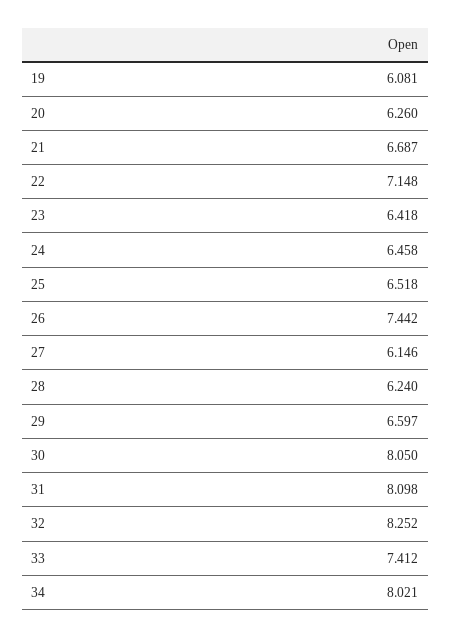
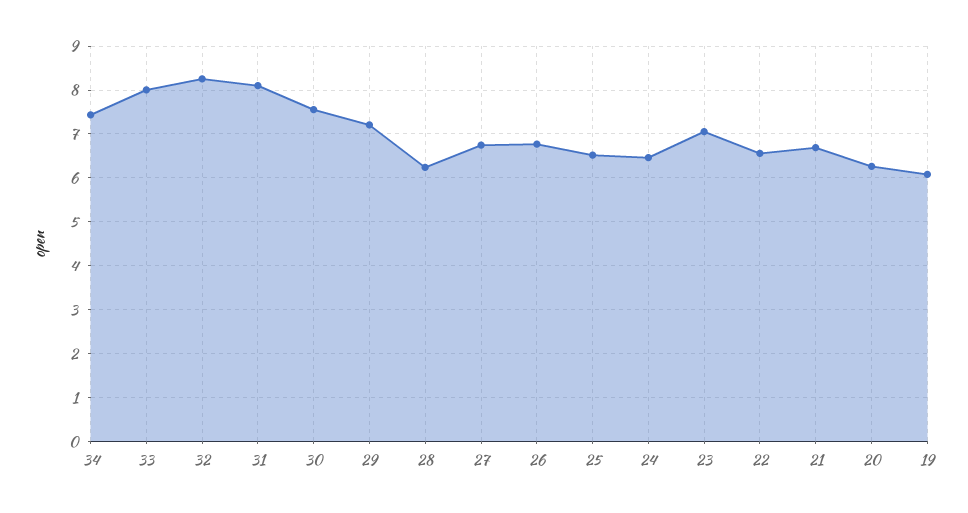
22: 7.148 -> 6.6
23: 6.418 -> 7
26: 7.442 -> 6.8
27: 6.146 -> 6.8
29: 6.597 -> 7.2
30: 8.05 -> 7.6
33: 7.412 -> 8
34: 8.021 -> 7.4

